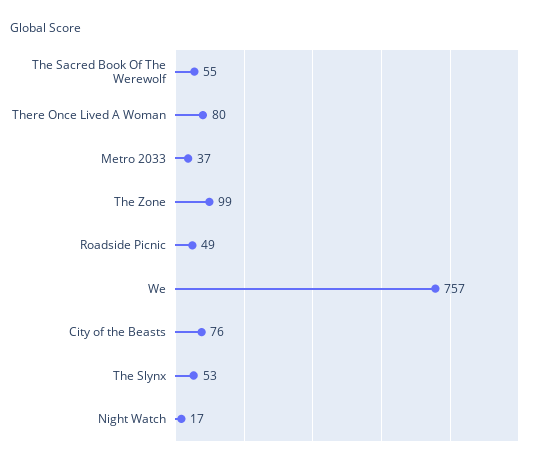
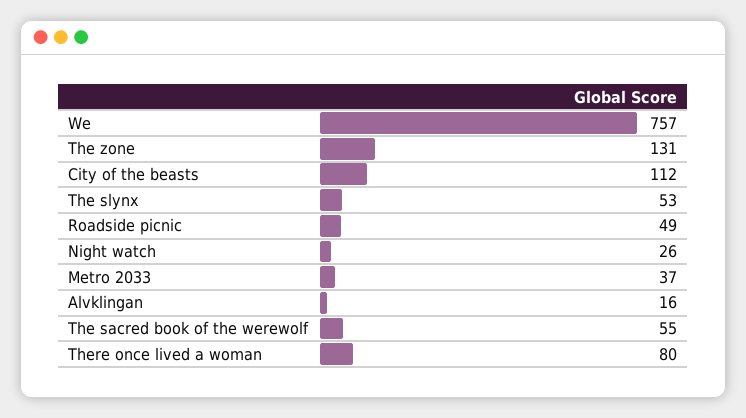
The Zone: 99 -> 131
City of the Beasts: 76 -> 112
Night Watch: 17 -> 26
Alvklingan: none -> 16

